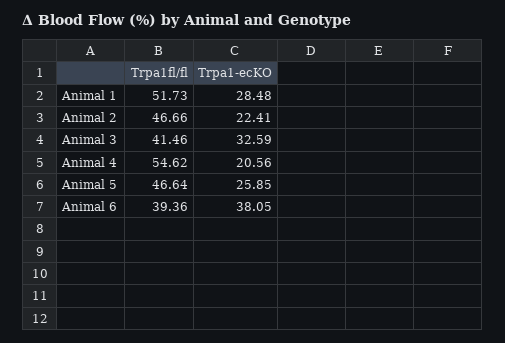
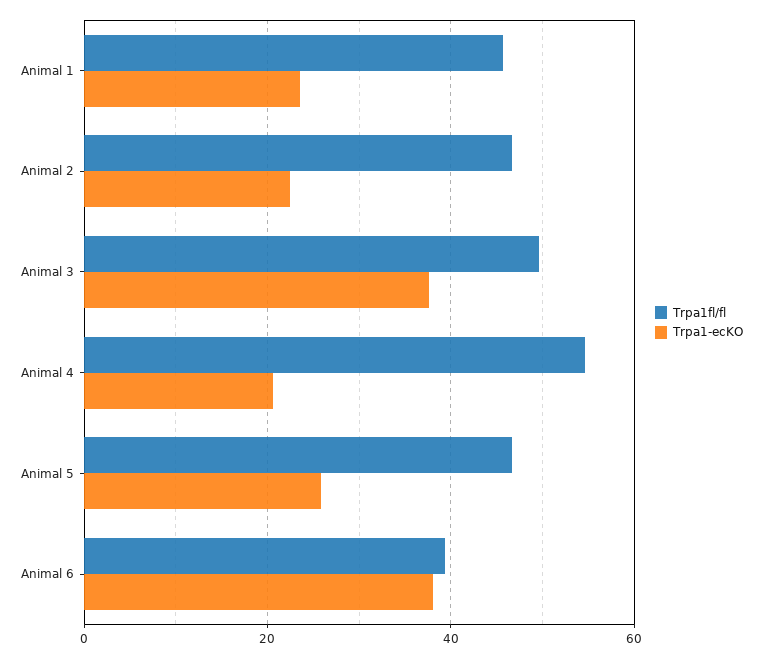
Trpa1fl/fl, Animal 1: 51.73 -> 46
Trpa1-ecKO, Animal 1: 28.48 -> 24
Trpa1fl/fl, Animal 3: 41.46 -> 50
Trpa1-ecKO, Animal 3: 32.59 -> 38

